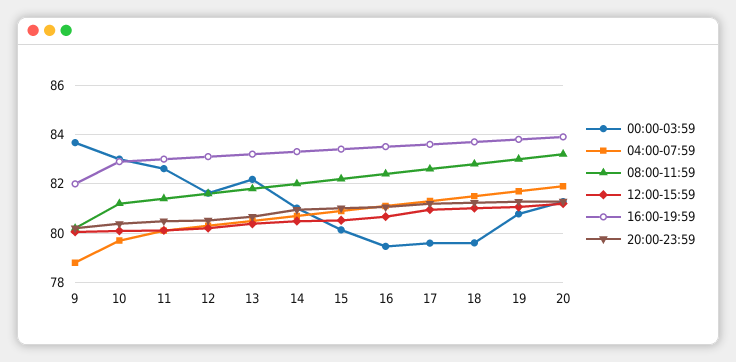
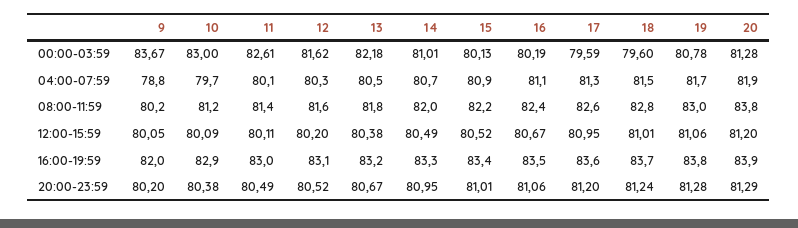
00:00-03:59, 16: 79.5 -> 80.19
08:00-11:59, 20: 83.25 -> 83.8

